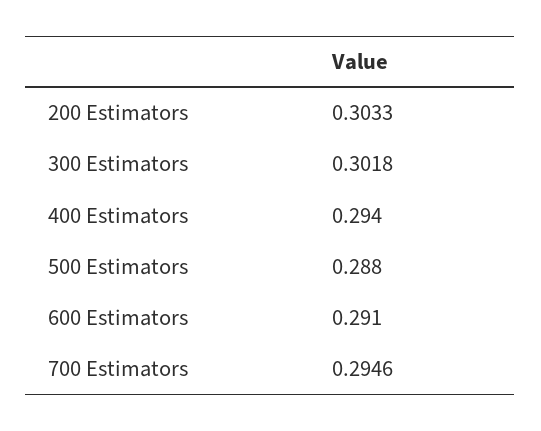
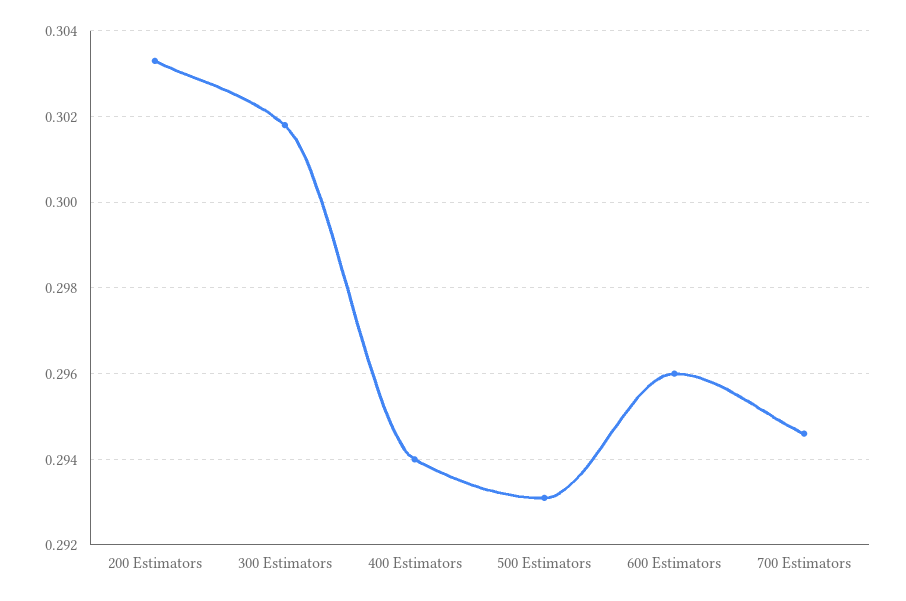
500 Estimators: 0.288 -> 0.293
600 Estimators: 0.291 -> 0.296

